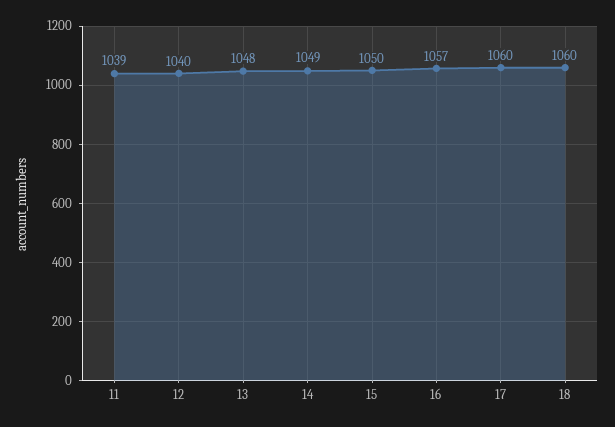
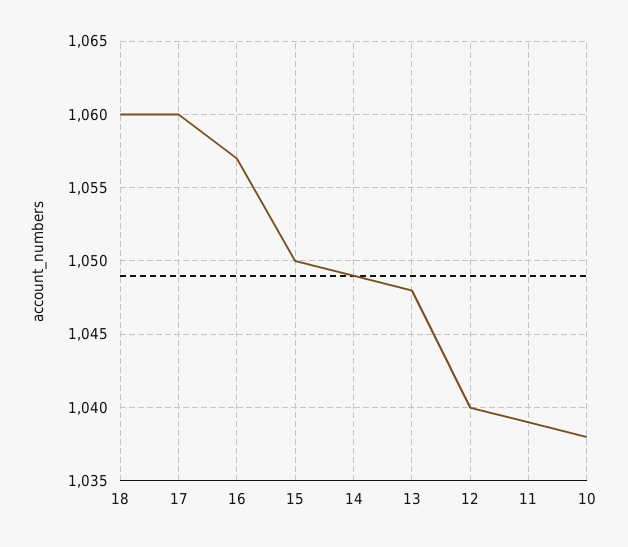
10: none -> 1038

